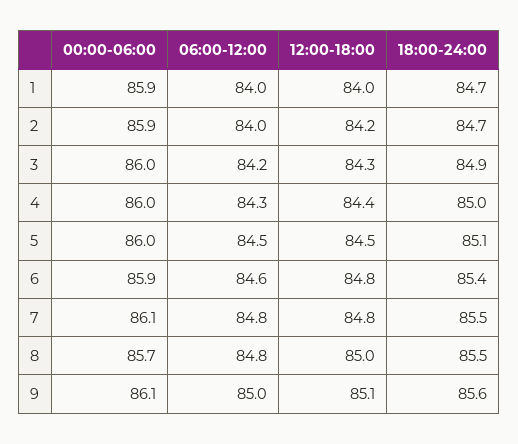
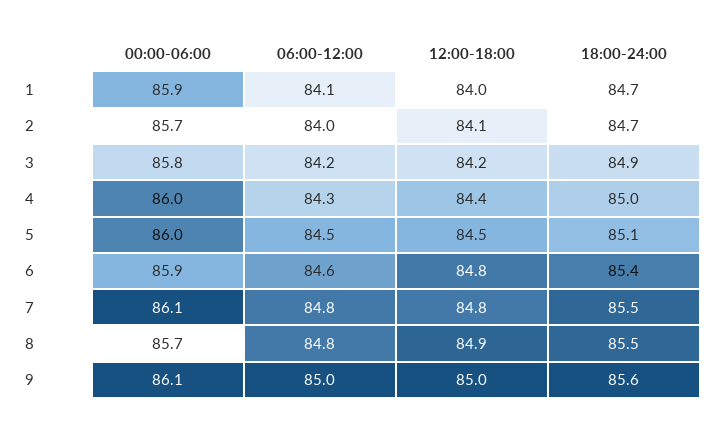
06:00-12:00, 1: 84 -> 84.1
00:00-06:00, 2: 85.9 -> 85.7
12:00-18:00, 2: 84.2 -> 84.1
00:00-06:00, 3: 86 -> 85.8
12:00-18:00, 3: 84.3 -> 84.2
12:00-18:00, 8: 85 -> 84.9
12:00-18:00, 9: 85.1 -> 85

